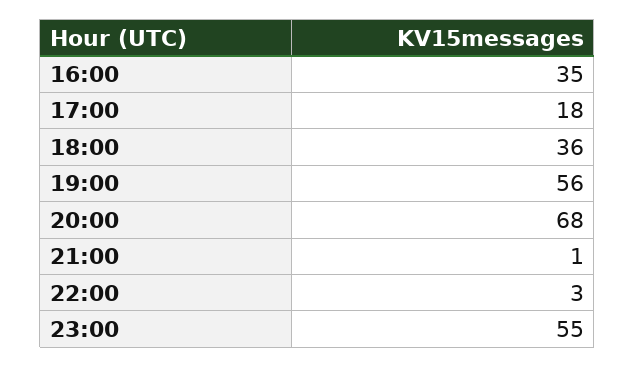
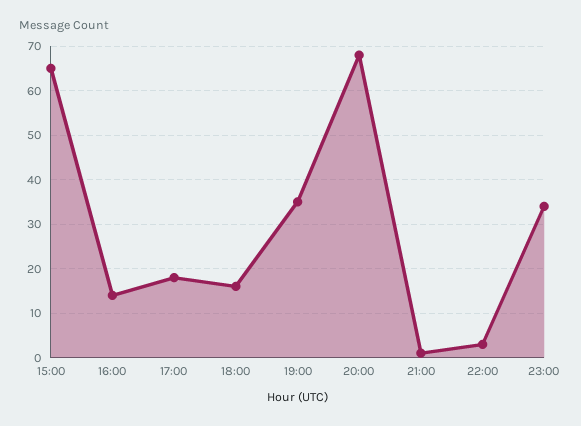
16:00: 35 -> 15
18:00: 36 -> 15
19:00: 56 -> 35
23:00: 55 -> 35
15:00: none -> 65

